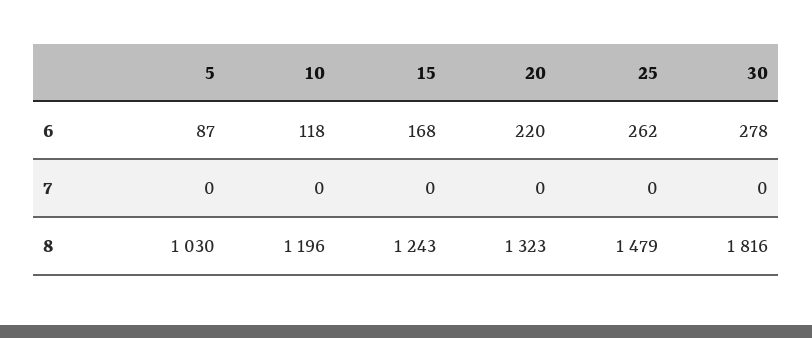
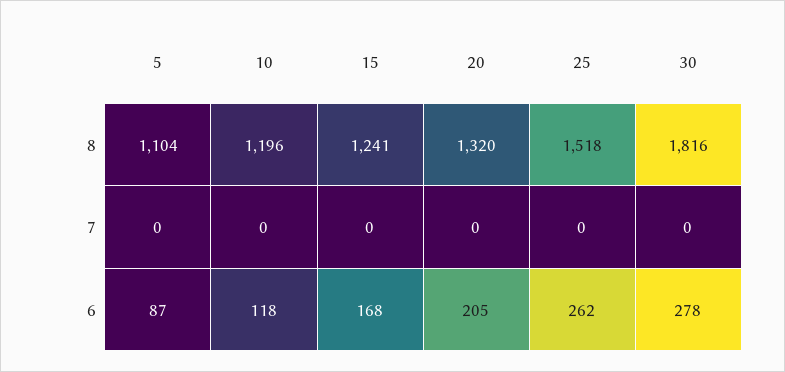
20, 6: 220 -> 205
5, 8: 1030 -> 1104
15, 8: 1243 -> 1241
20, 8: 1323 -> 1320
25, 8: 1479 -> 1518

